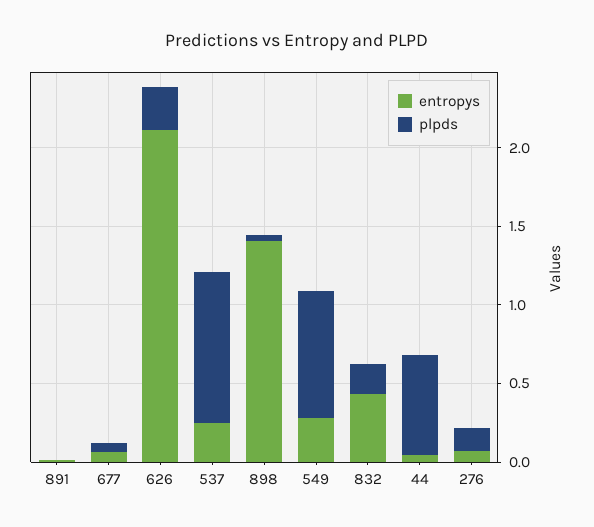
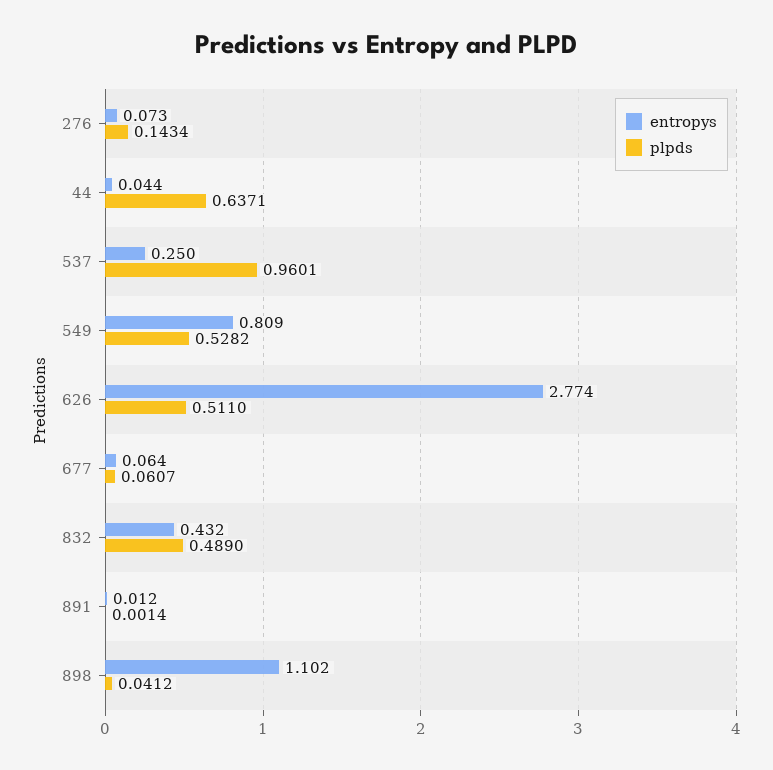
entropys, 626: 2.1 -> 2.774
plpds, 626: 0.3 -> 0.511
entropys, 898: 1.4 -> 1.102
entropys, 549: 0.3 -> 0.809
plpds, 549: 0.8 -> 0.5282
plpds, 832: 0.2 -> 0.489

